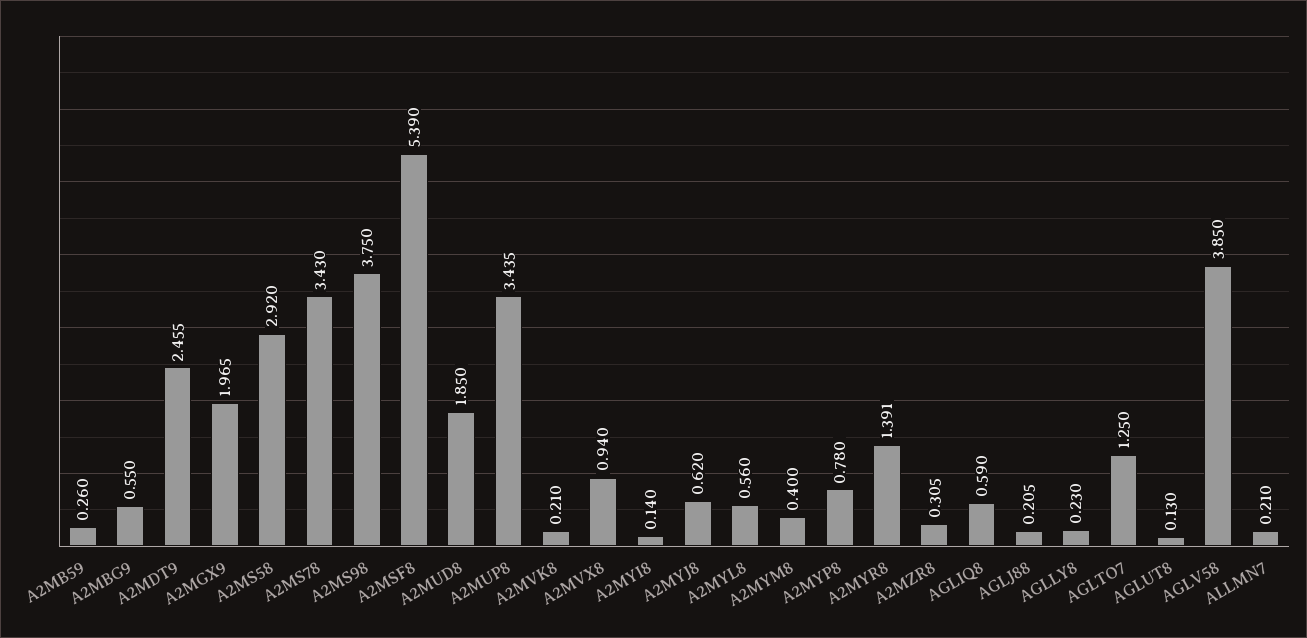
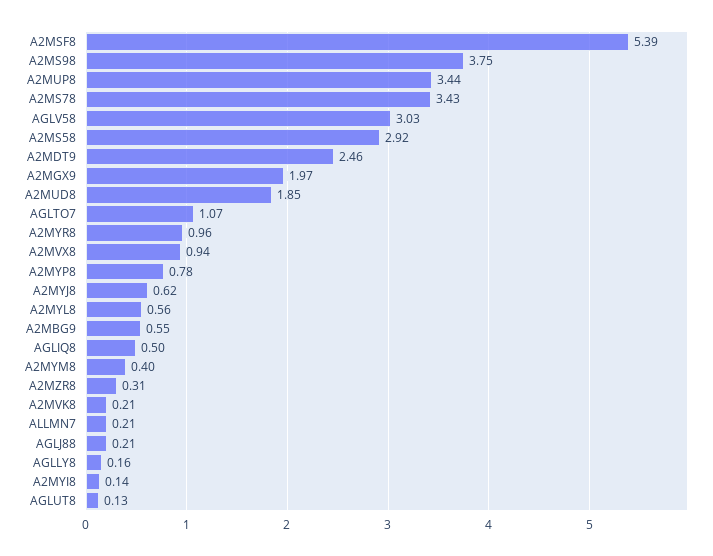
A2MB59: 0.26 -> none
A2MYR8: 1.391 -> 0.96
AGLIQ8: 0.59 -> 0.5
AGLLY8: 0.23 -> 0.16
AGLTO7: 1.25 -> 1.07
AGLV58: 3.85 -> 3.03

